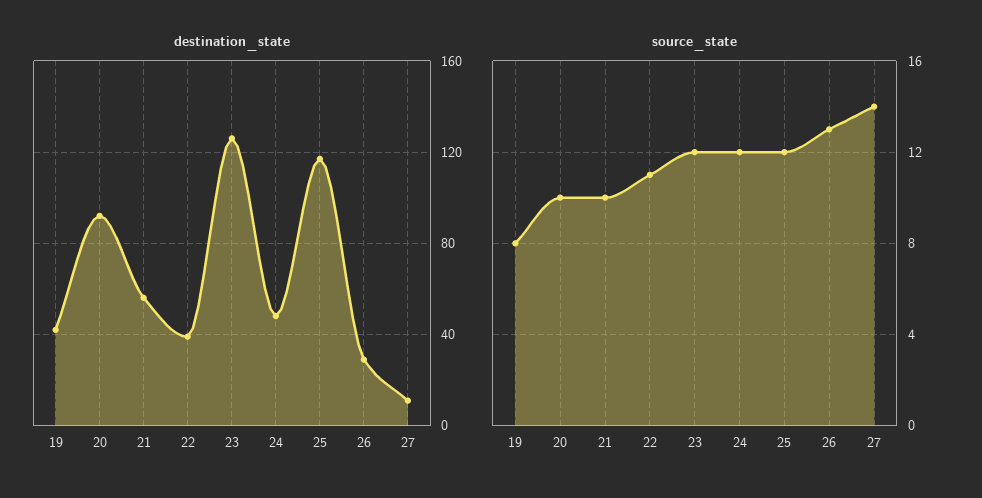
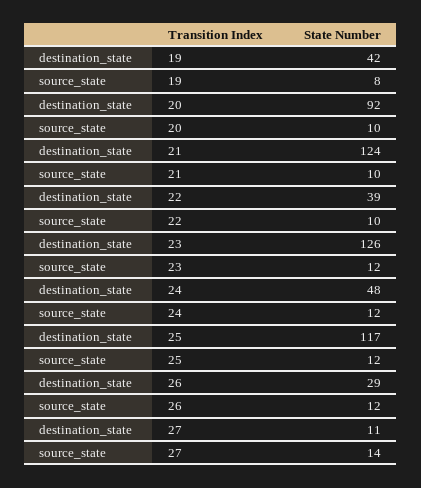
destination_state, 21: 55 -> 124
source_state, 22: 11 -> 10
source_state, 26: 13 -> 12

